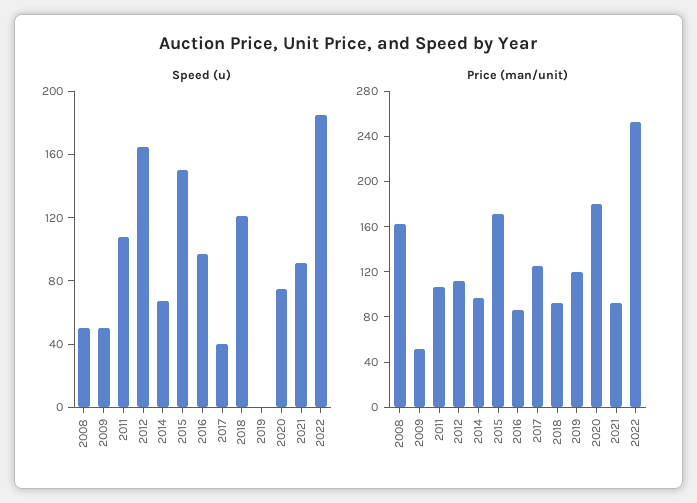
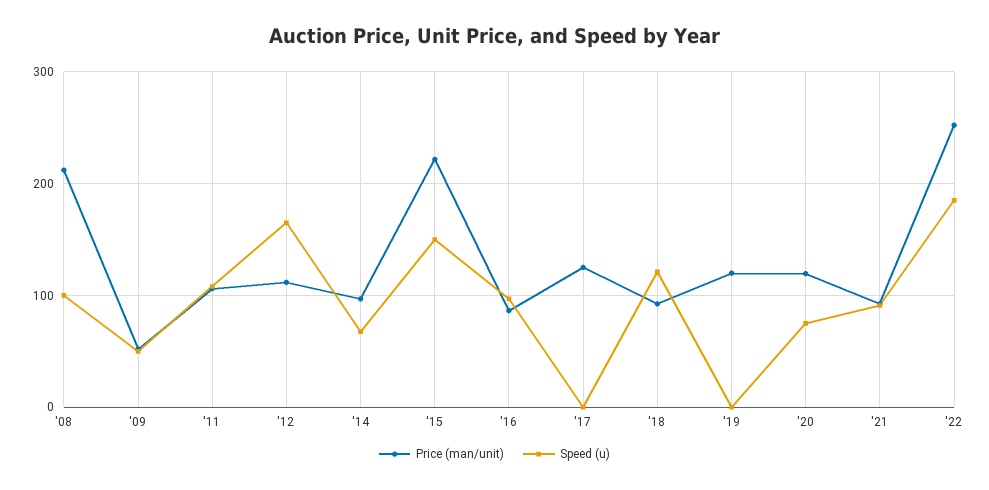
Speed (u), 2008: 50 -> 100
Speed (u), 2017: 40 -> 0
Price (man/unit), 2008: 160 -> 210
Price (man/unit), 2015: 170 -> 220
Price (man/unit), 2020: 180 -> 120

